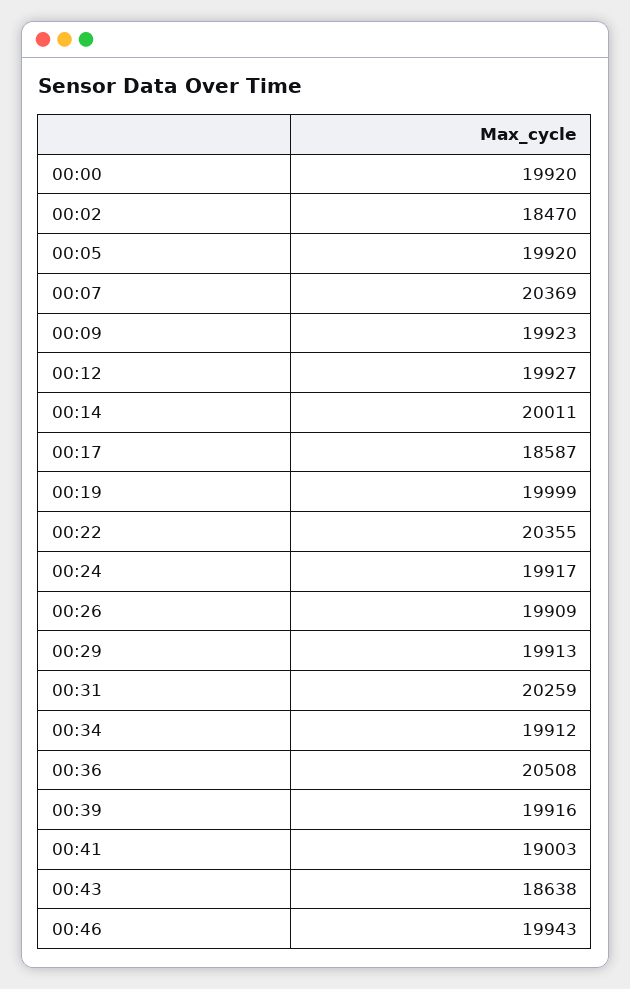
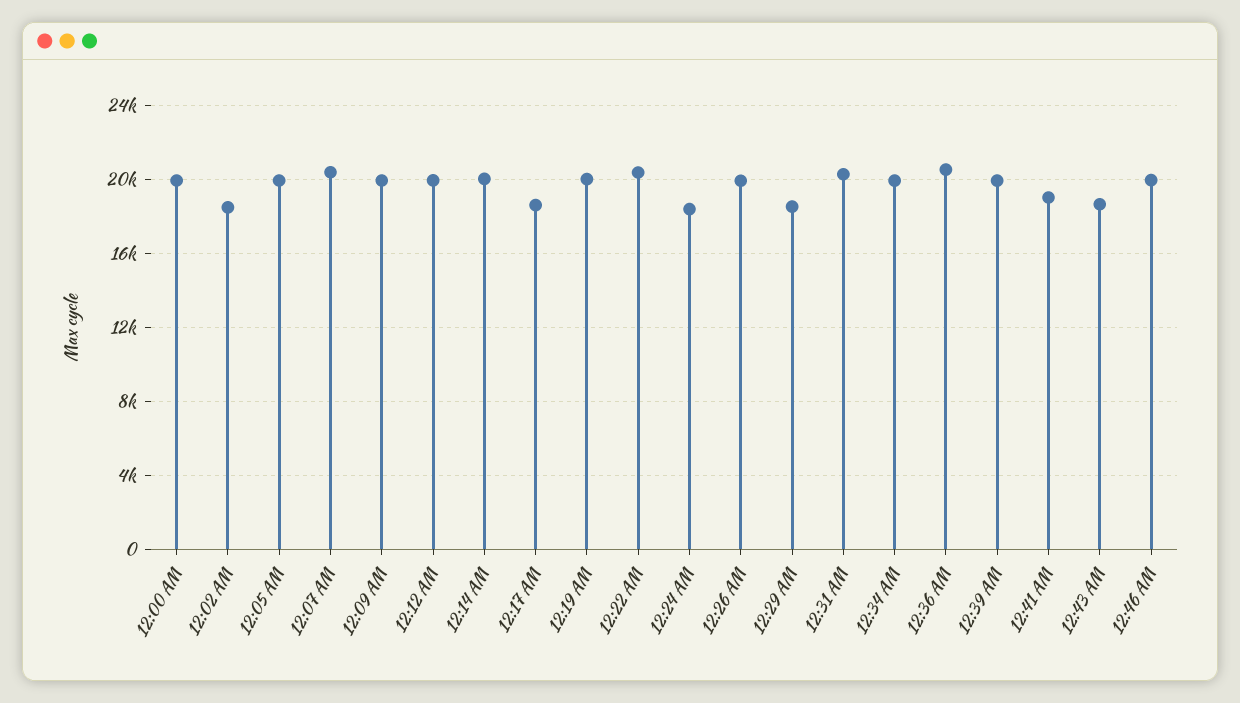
00:24: 19917 -> 18500
00:29: 19913 -> 18500

